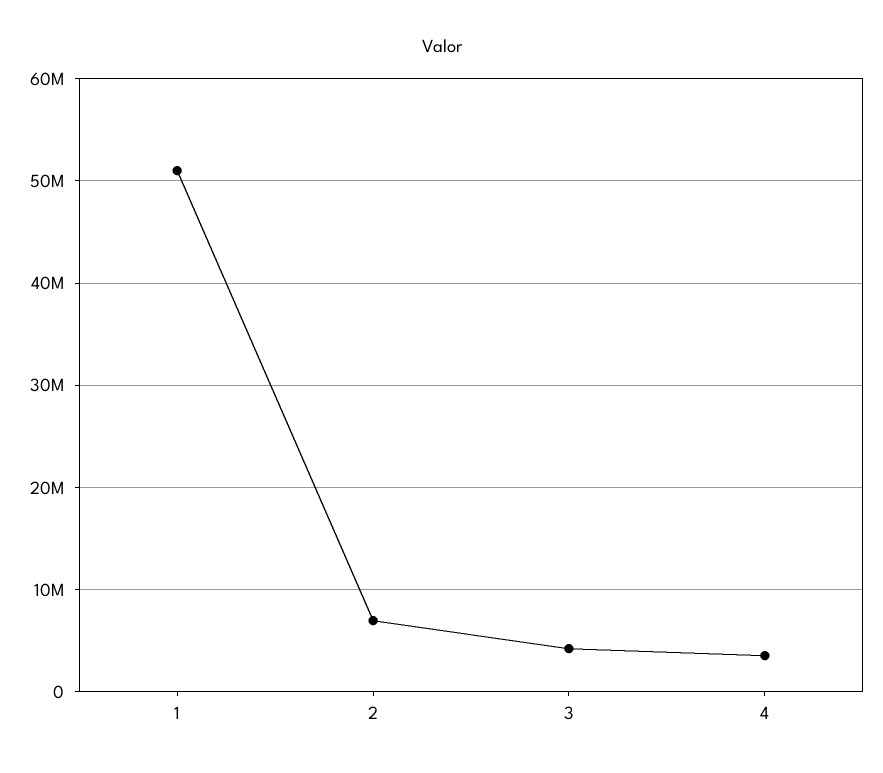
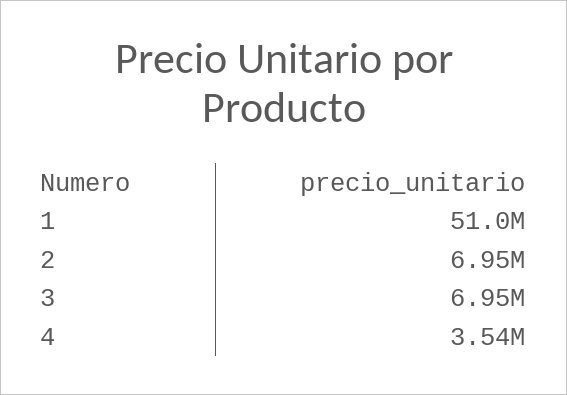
3: 4000000 -> 6950000

